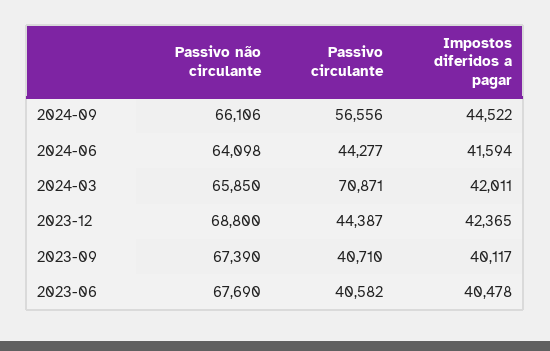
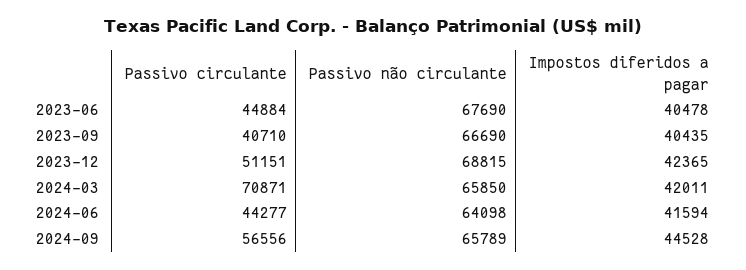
Passivo não circulante, 2024-09: 66106 -> 65789
Impostos diferidos a pagar, 2024-09: 44522 -> 44528
Passivo não circulante, 2023-12: 68800 -> 68815
Passivo circulante, 2023-12: 44387 -> 51151
Passivo não circulante, 2023-09: 67390 -> 66690
Impostos diferidos a pagar, 2023-09: 40117 -> 40435
Passivo circulante, 2023-06: 40582 -> 44884

